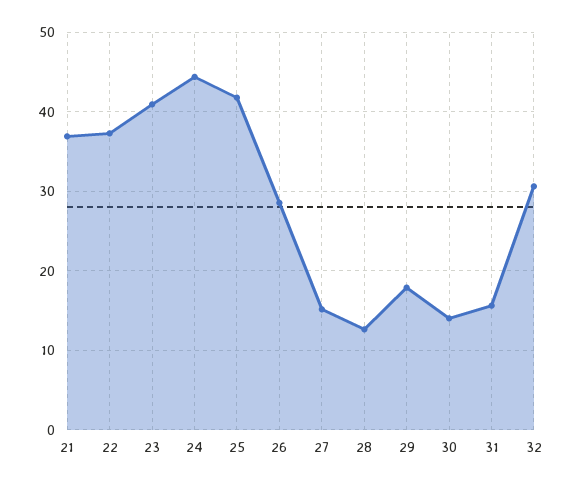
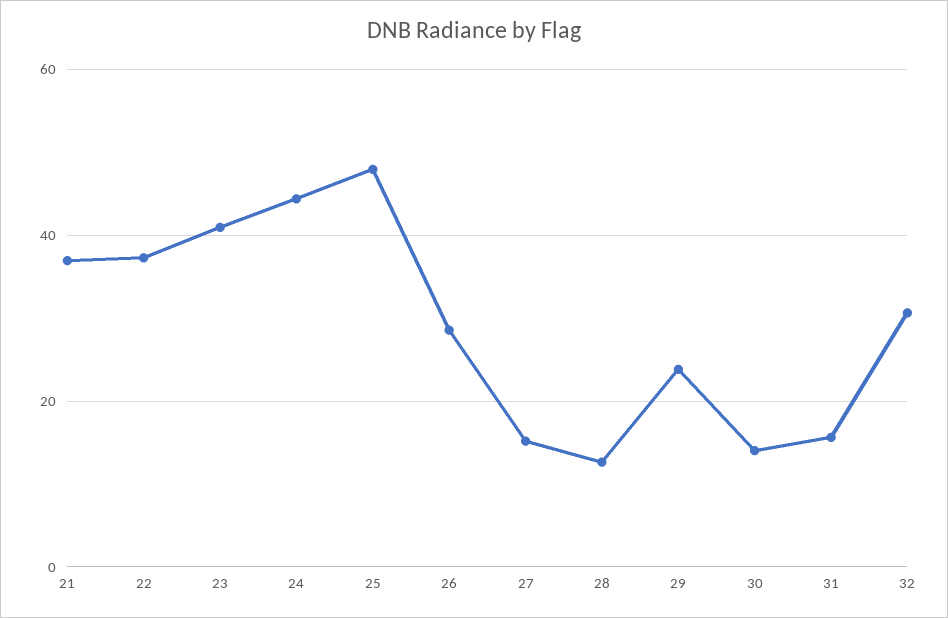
25: 42 -> 48
29: 18 -> 24

